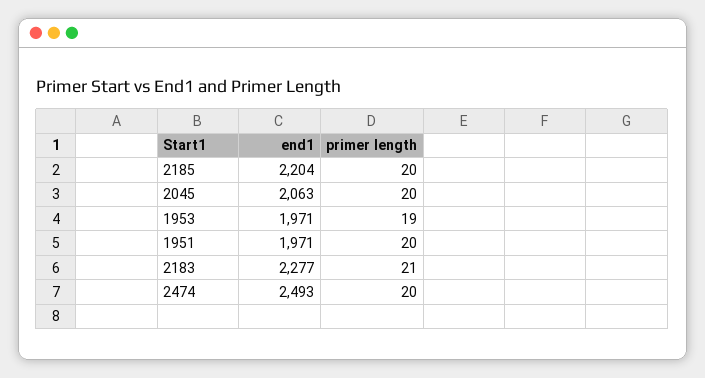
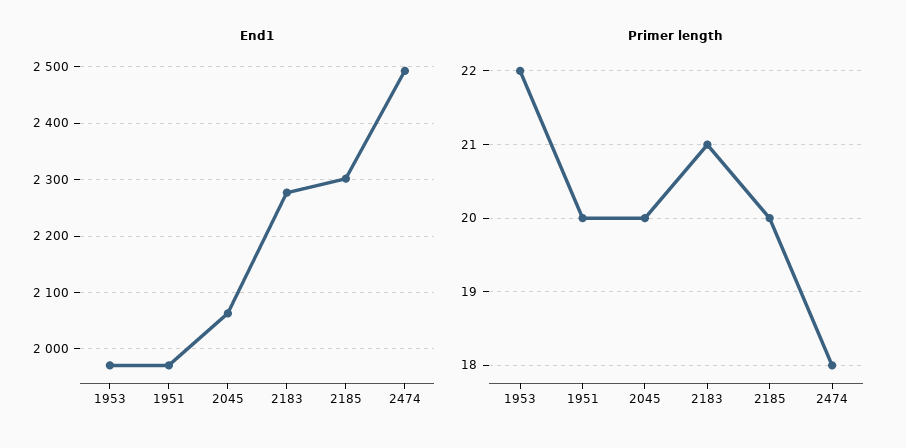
end1, 2185: 2204 -> 2300
primer length, 1953: 19 -> 22
primer length, 2474: 20 -> 18

